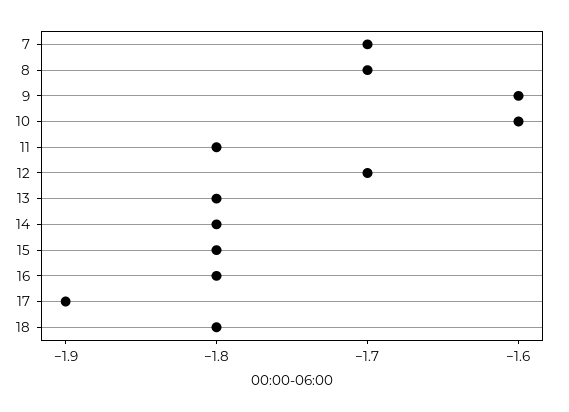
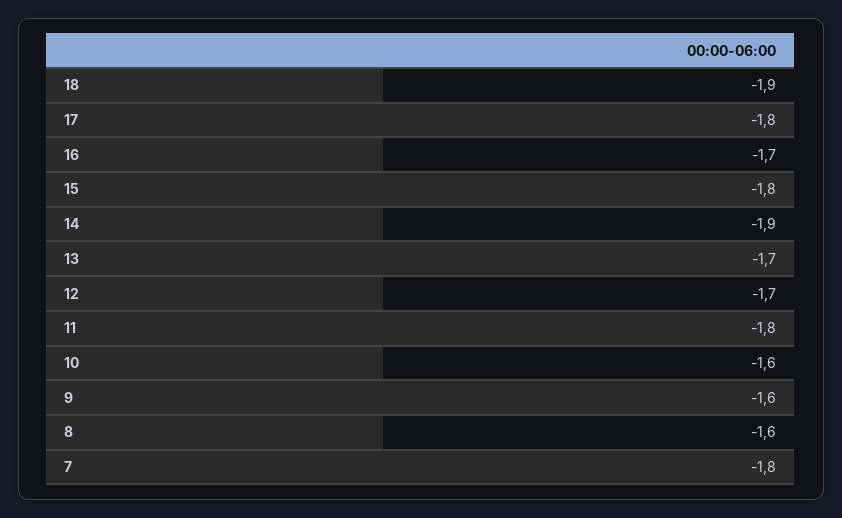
7: -1.7 -> -1.8
8: -1.7 -> -1.6
13: -1.8 -> -1.7
14: -1.8 -> -1.9
16: -1.8 -> -1.7
17: -1.9 -> -1.8
18: -1.8 -> -1.9

